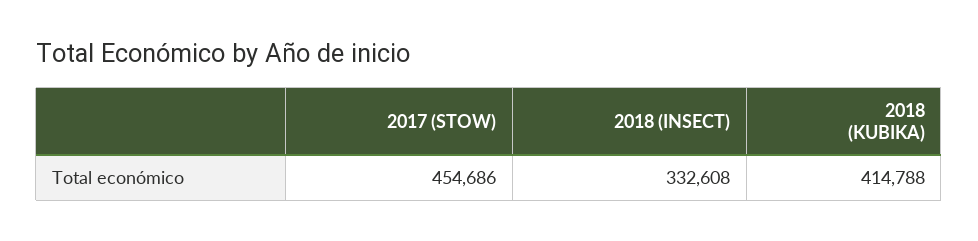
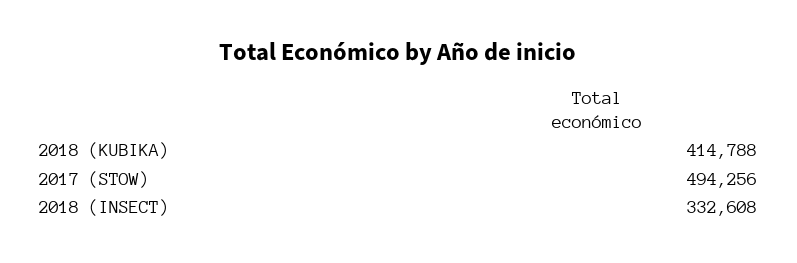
2017 (STOW): 454686 -> 494256

